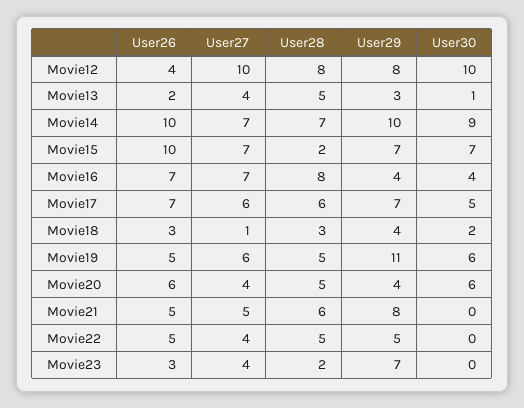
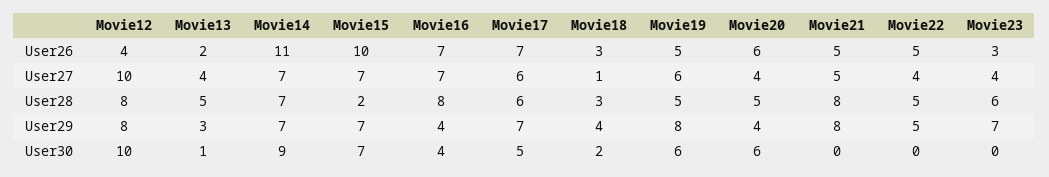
User26, Movie14: 10 -> 11
User29, Movie14: 10 -> 7
User29, Movie19: 11 -> 8
User28, Movie21: 6 -> 8
User28, Movie23: 2 -> 6

